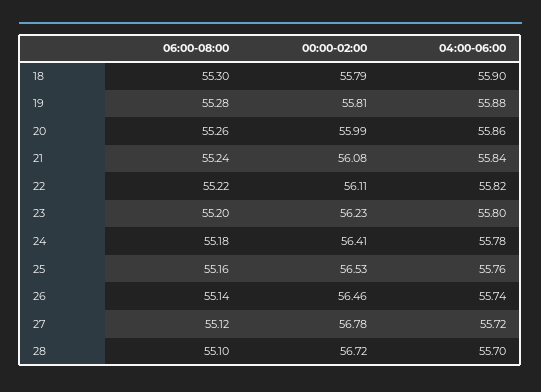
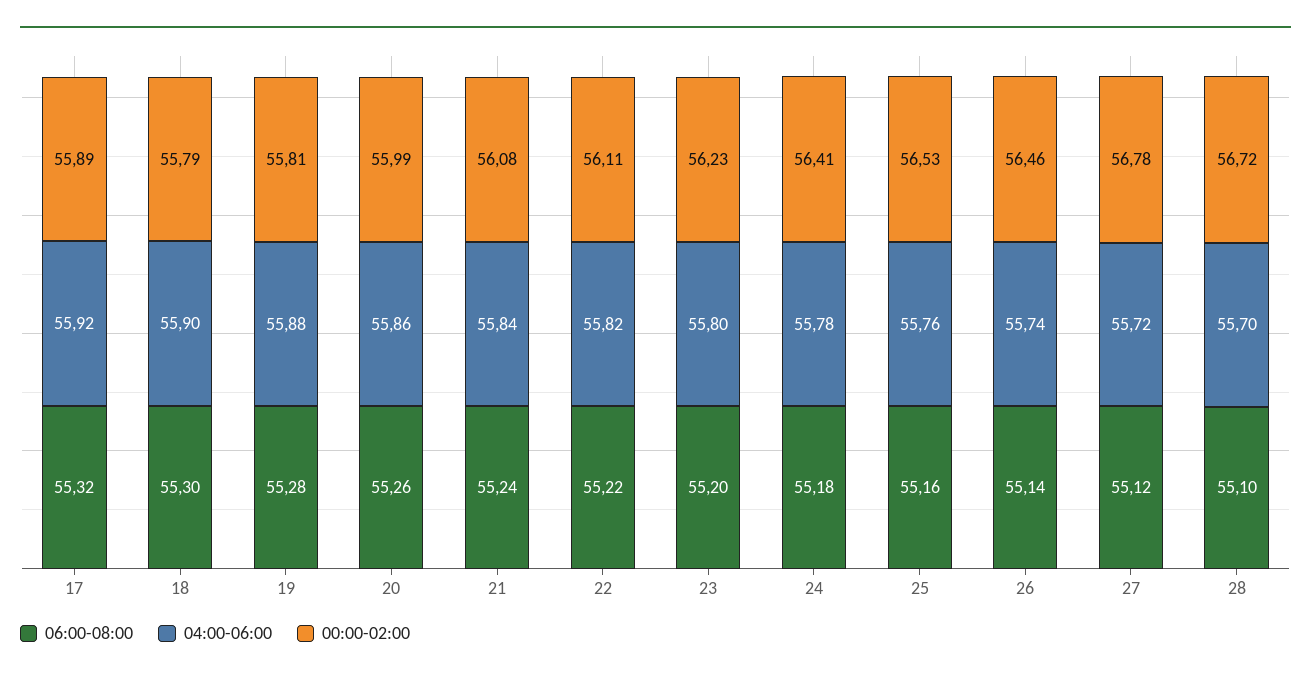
06:00-08:00, 17: none -> 55.32
04:00-06:00, 17: none -> 55.92
00:00-02:00, 17: none -> 55.89

